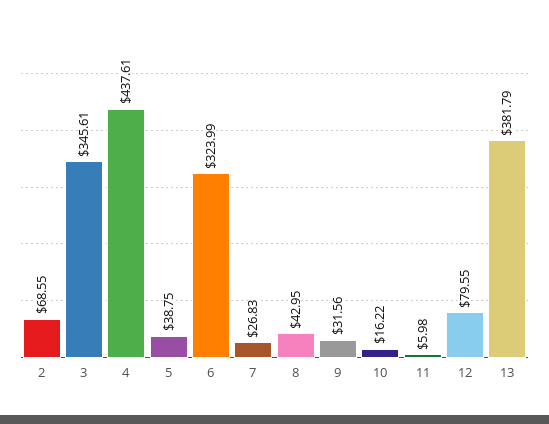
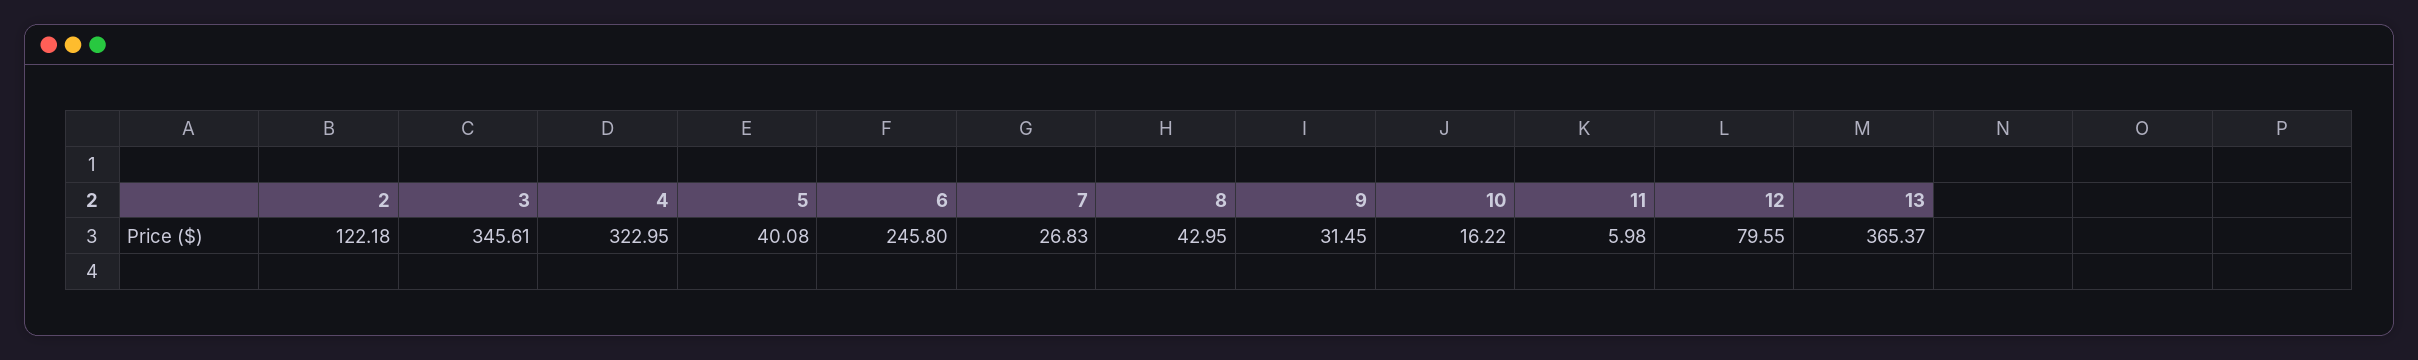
2: 68.55 -> 122.18
4: 437.61 -> 322.95
5: 38.75 -> 40.08
6: 323.99 -> 245.8
9: 31.56 -> 31.45
13: 381.79 -> 365.37

